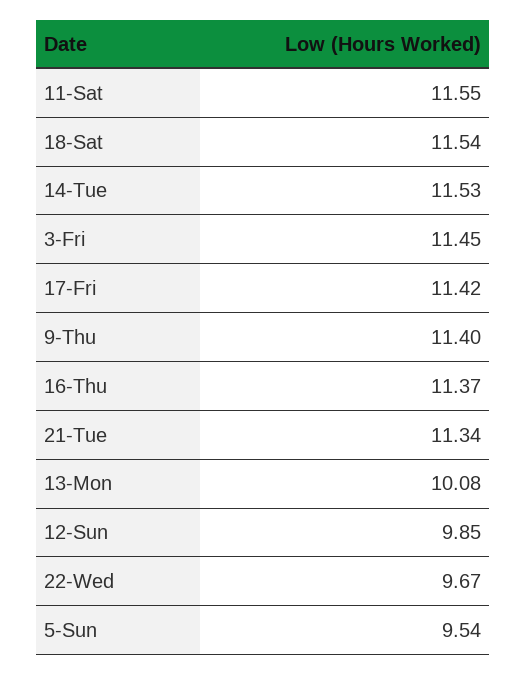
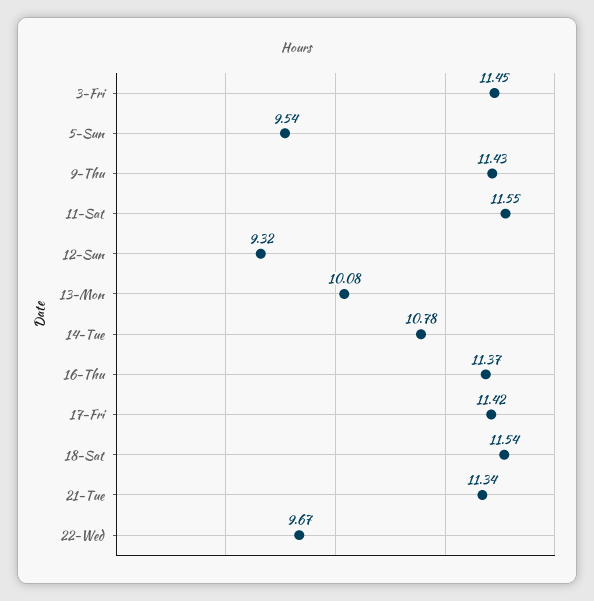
14-Tue: 11.53 -> 10.78
9-Thu: 11.4 -> 11.43
12-Sun: 9.85 -> 9.32

